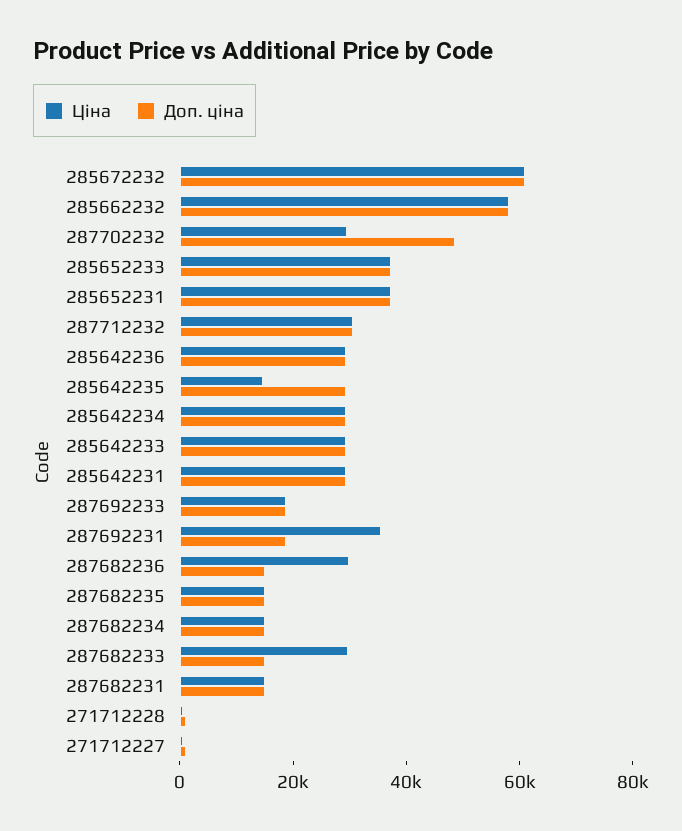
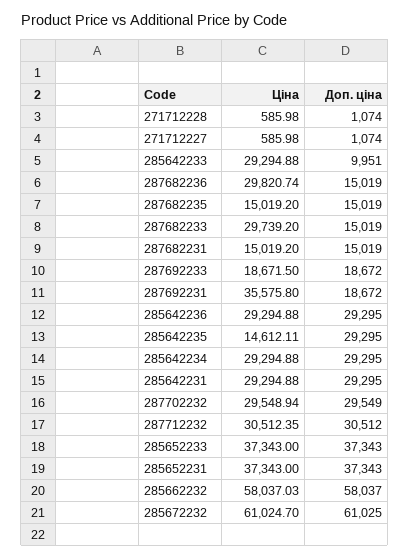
Доп. ціна, 287702232: 50000 -> 29549
Доп. ціна, 285642233: 30000 -> 9951
Ціна, 287682234: 15000 -> none
Доп. ціна, 287682234: 15000 -> none

